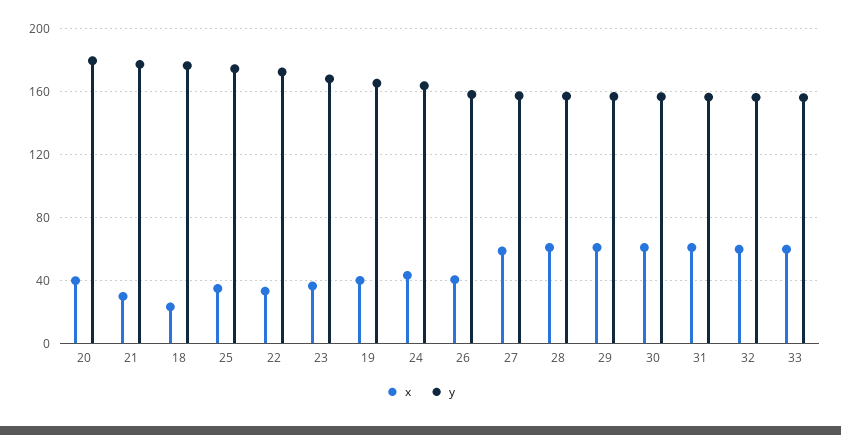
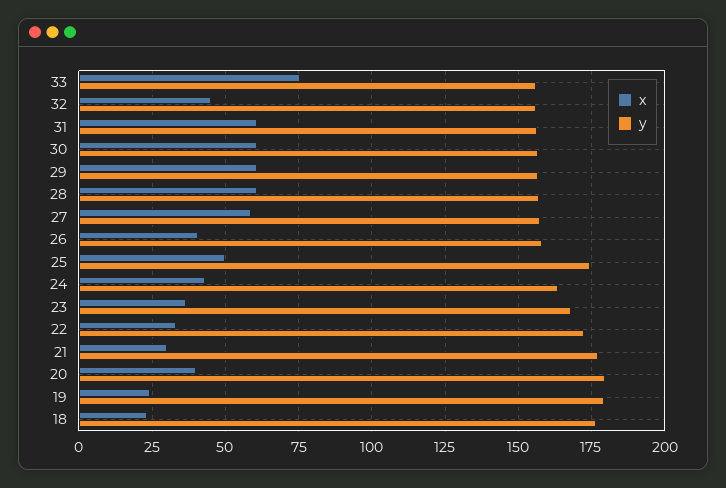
x, 25: 35 -> 50
x, 19: 40 -> 25
y, 19: 165 -> 180
x, 32: 60 -> 45
x, 33: 60 -> 75

